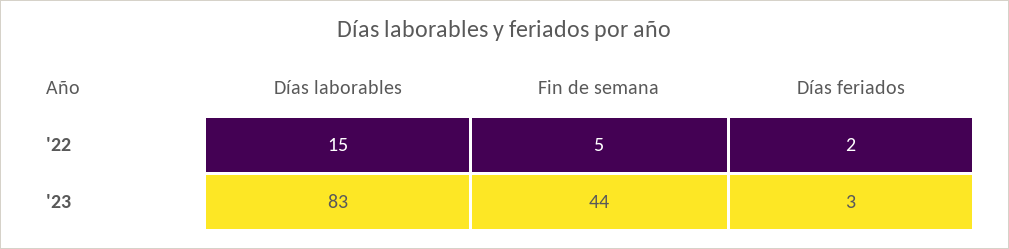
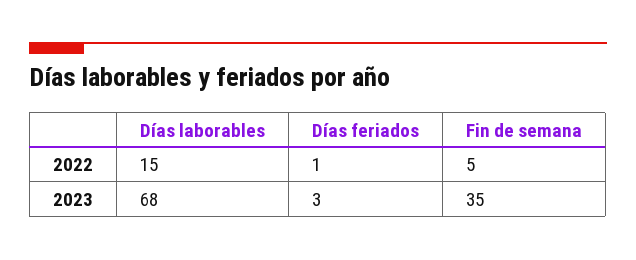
Días feriados, '22: 2 -> 1
Días laborables, '23: 83 -> 68
Fin de semana, '23: 44 -> 35

